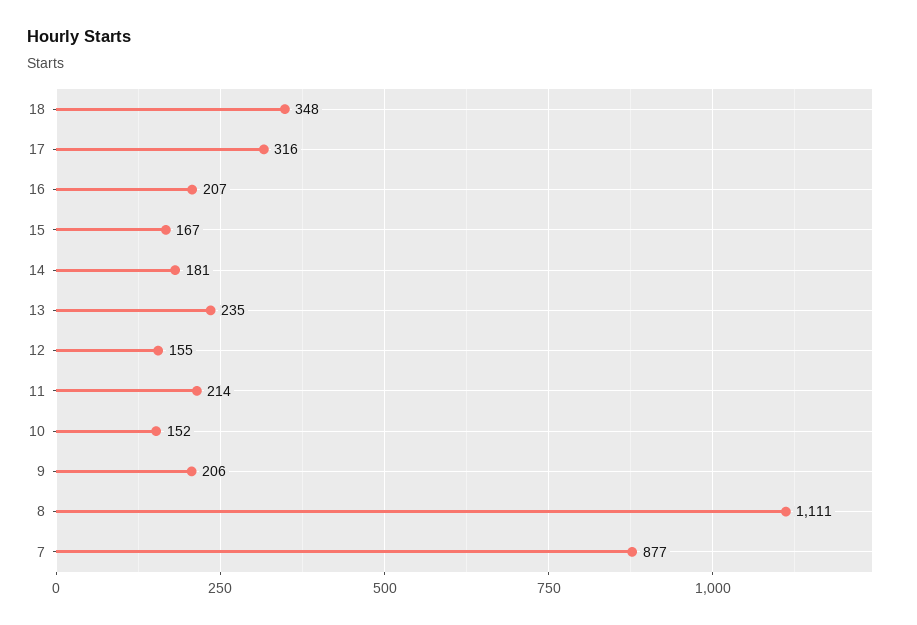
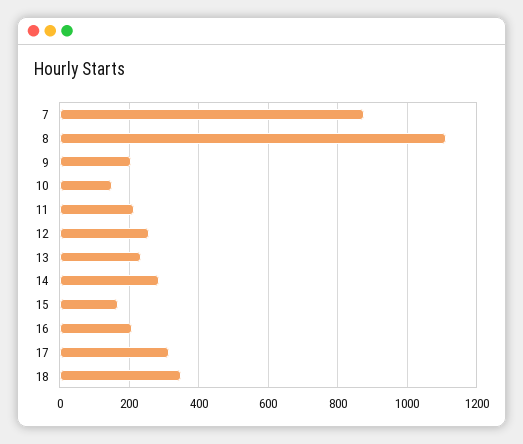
14: 181 -> 280
12: 155 -> 260

